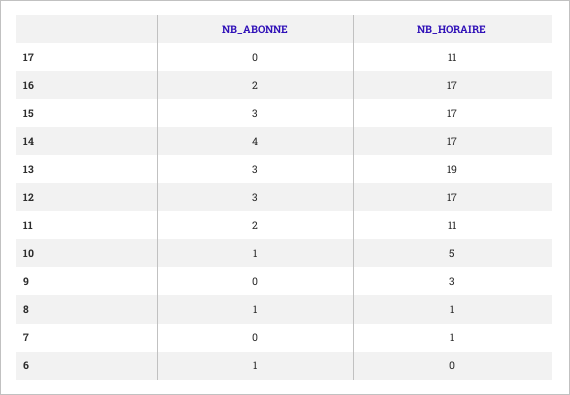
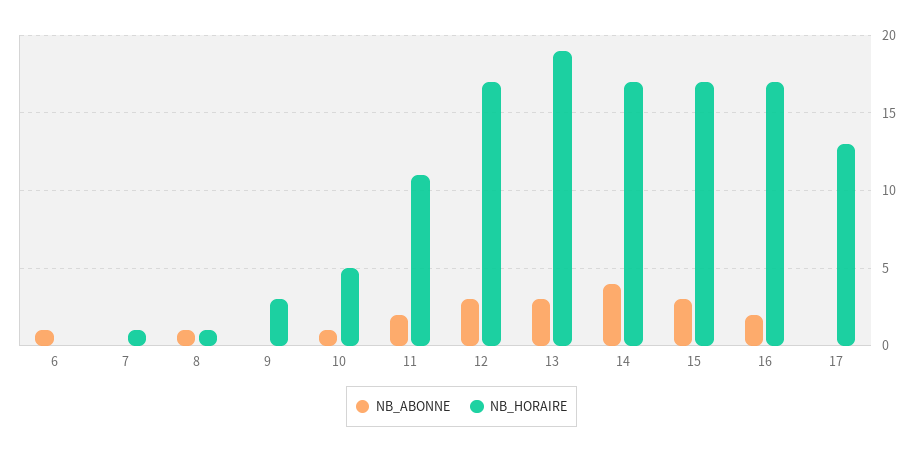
NB_HORAIRE, 17: 11 -> 13

